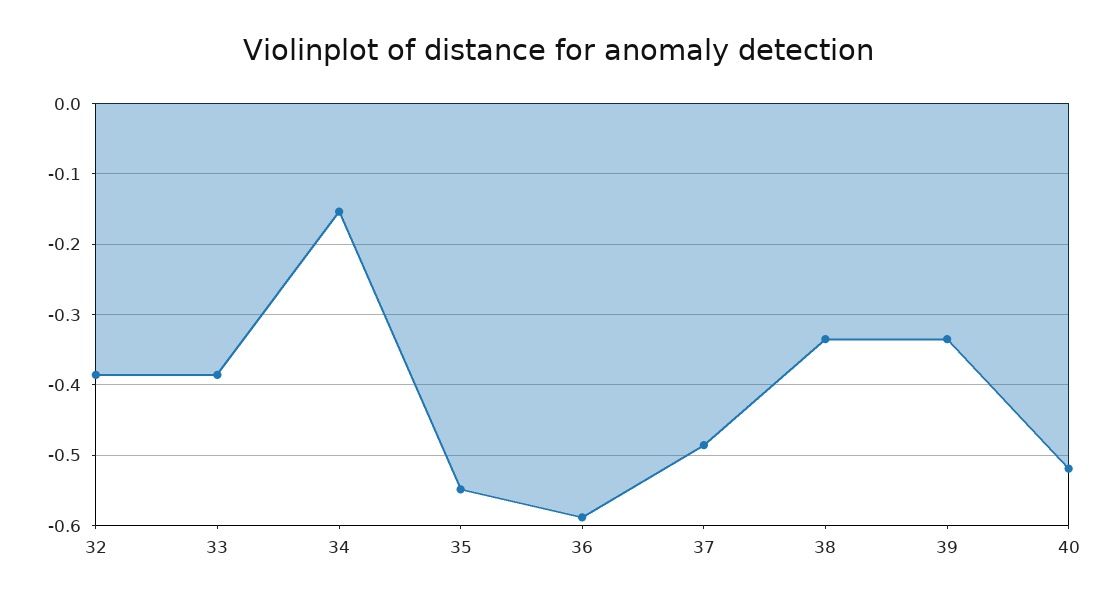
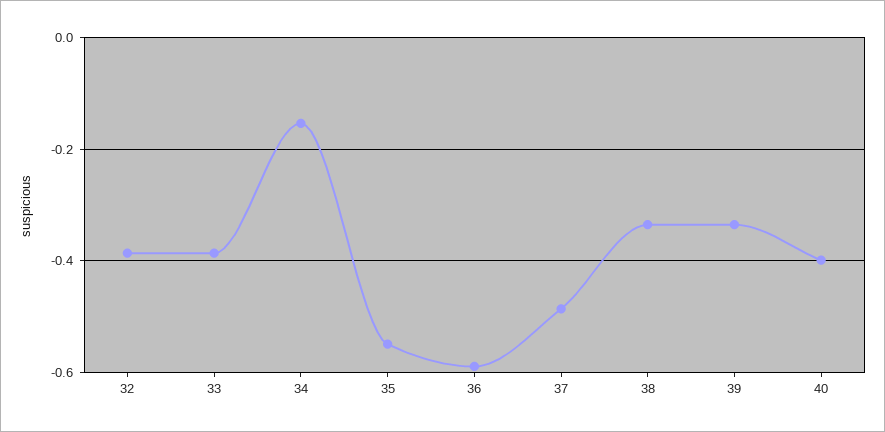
40: -0.52 -> -0.4

